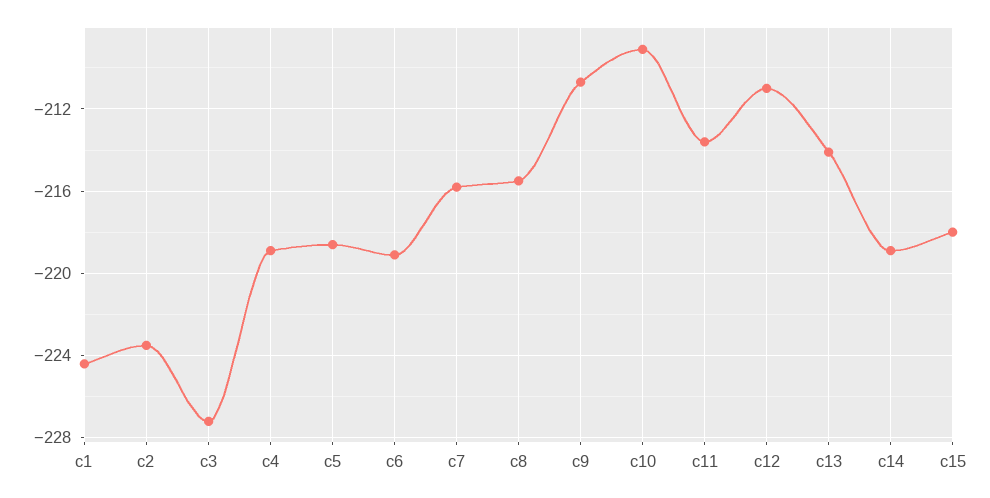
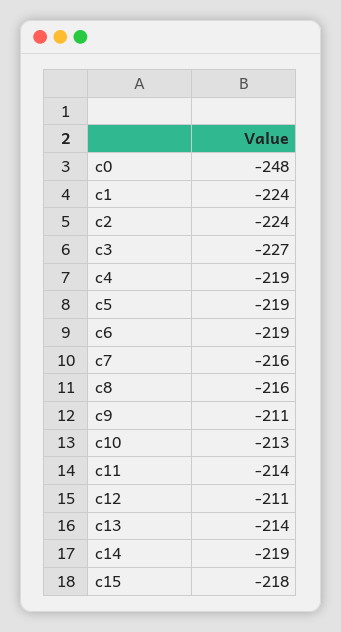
c10: -209 -> -213
c0: none -> -248

